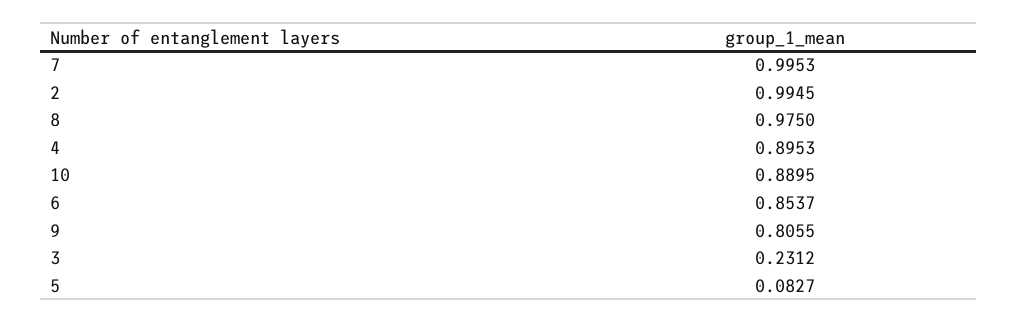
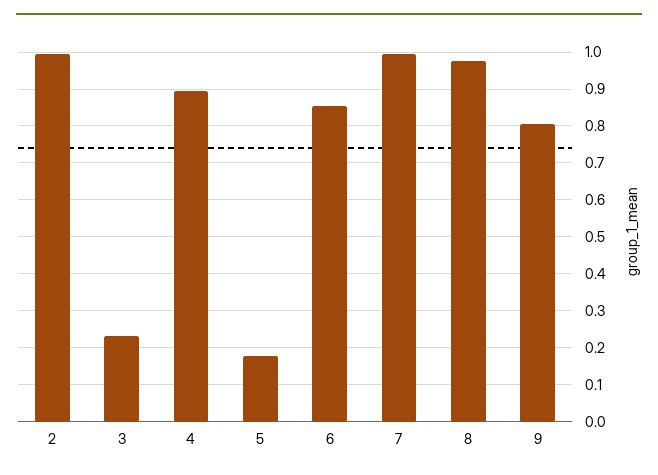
10: 0.8895 -> none
5: 0.0827 -> 0.18

